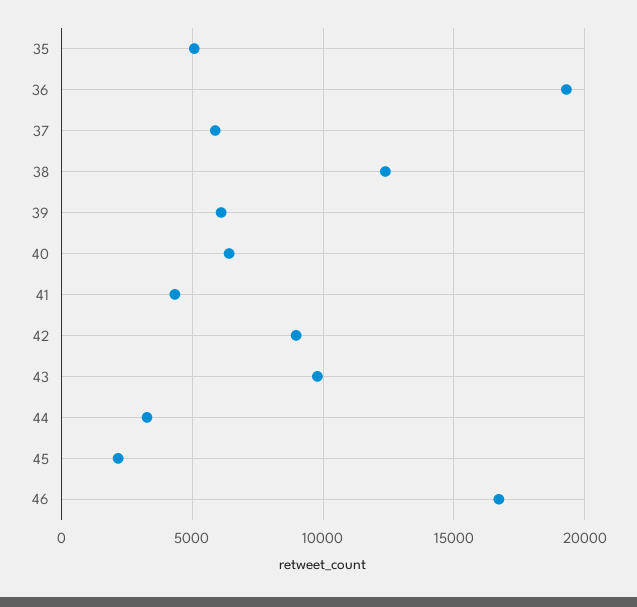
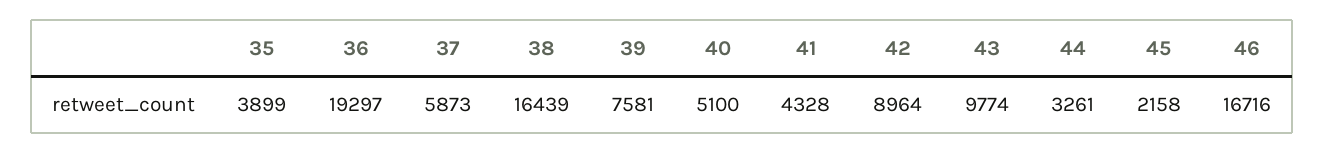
35: 5000 -> 3899
38: 12500 -> 16439
39: 6000 -> 7581
40: 6500 -> 5100

